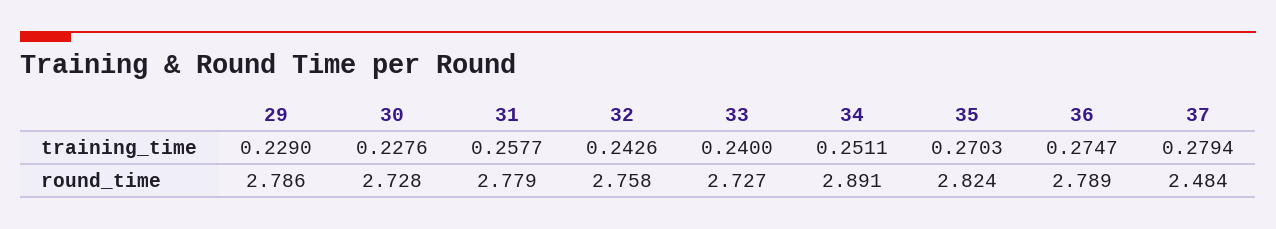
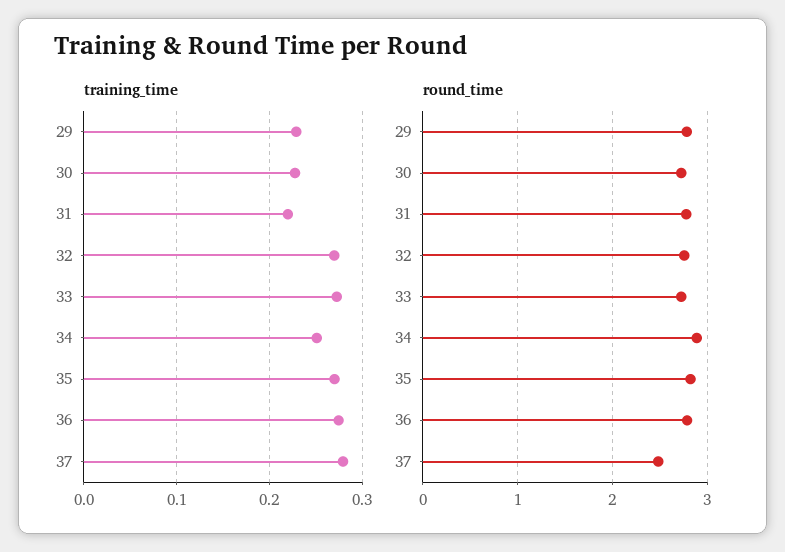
training_time, 31: 0.2577 -> 0.22
training_time, 32: 0.2426 -> 0.27
training_time, 33: 0.24 -> 0.27

